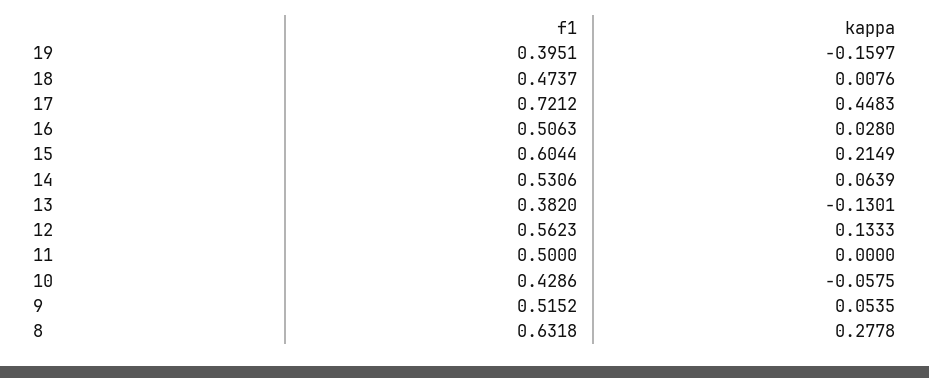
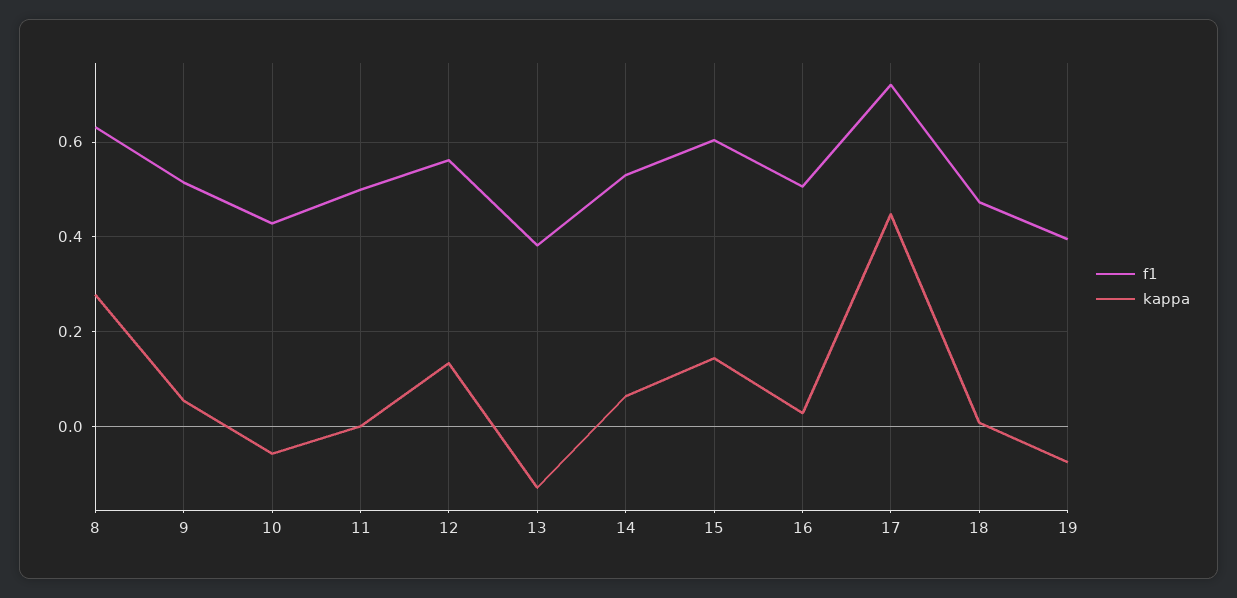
kappa, 19: -0.1597 -> -0.08
kappa, 15: 0.2149 -> 0.14

